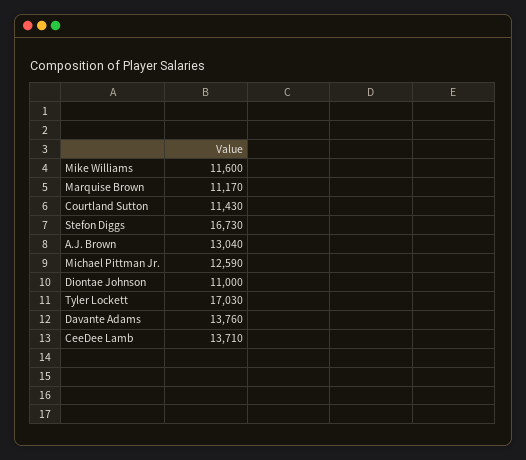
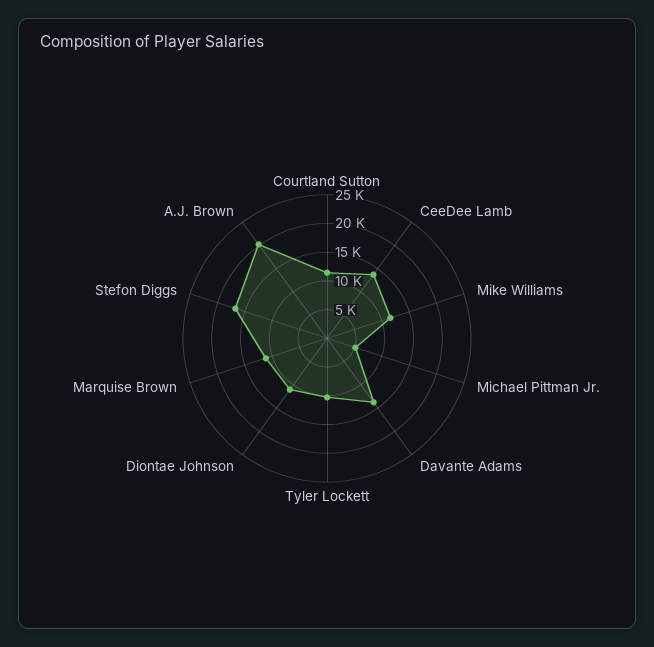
A.J. Brown: 13040 -> 20000
Michael Pittman Jr.: 12590 -> 5000
Tyler Lockett: 17030 -> 10000

